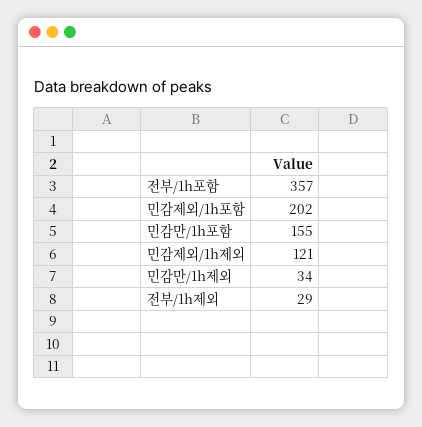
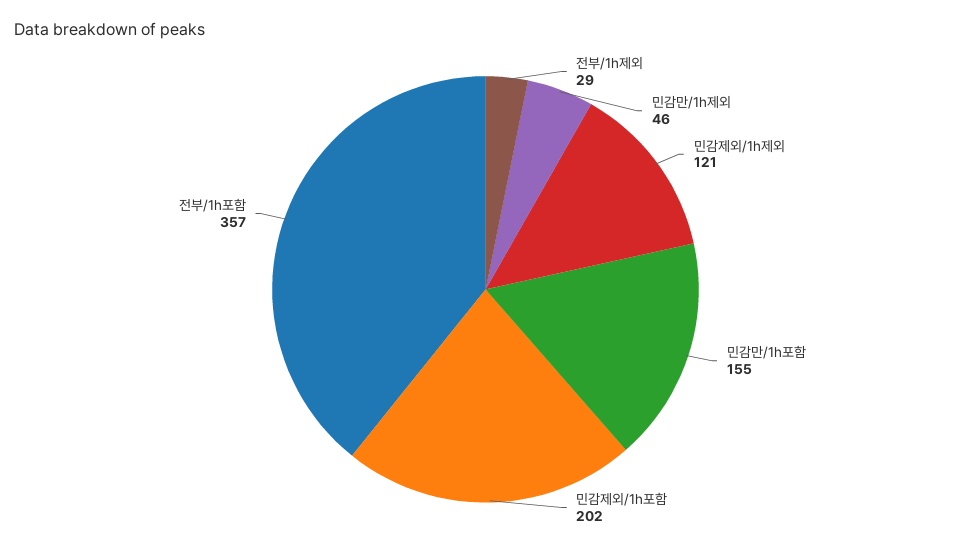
민감만/1h제외: 34 -> 46

